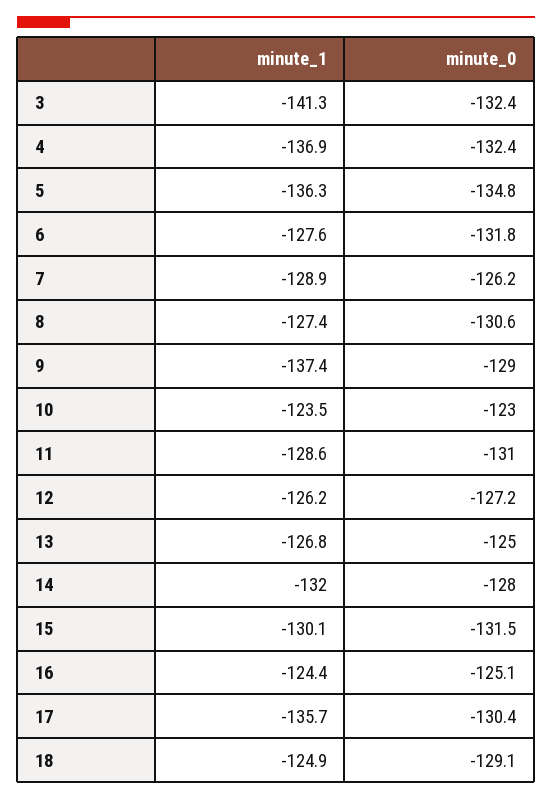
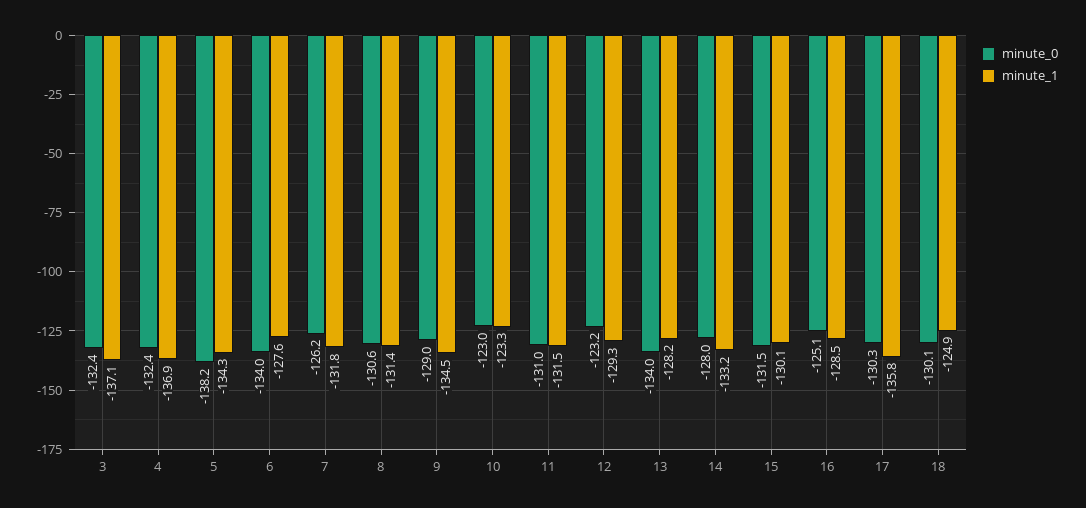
minute_1, 3: -141.3 -> -137.1
minute_1, 5: -136.3 -> -134.3
minute_0, 5: -134.8 -> -138.2
minute_0, 6: -131.8 -> -134
minute_1, 7: -128.9 -> -131.8
minute_1, 8: -127.4 -> -131.4
minute_1, 9: -137.4 -> -134.5
minute_1, 10: -123.5 -> -123.3
minute_1, 11: -128.6 -> -131.5
minute_1, 12: -126.2 -> -129.3
minute_0, 12: -127.2 -> -123.2
minute_1, 13: -126.8 -> -128.2
minute_0, 13: -125 -> -134
minute_1, 14: -132 -> -133.2
minute_1, 16: -124.4 -> -128.5
minute_1, 17: -135.7 -> -135.8
minute_0, 17: -130.4 -> -130.3
minute_0, 18: -129.1 -> -130.1

